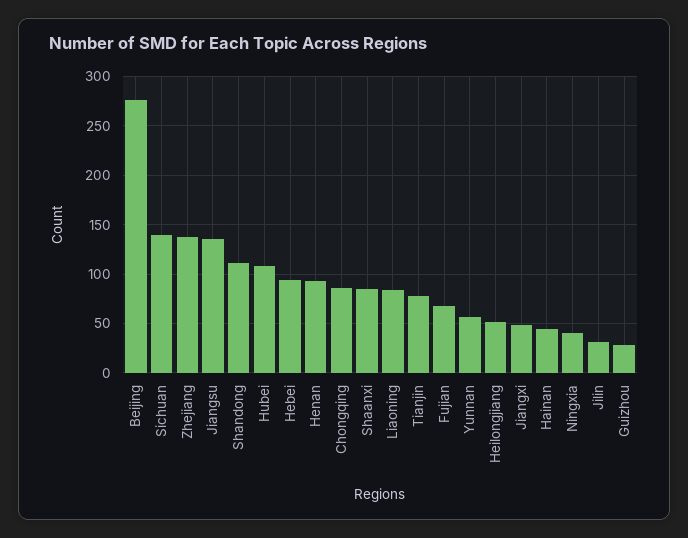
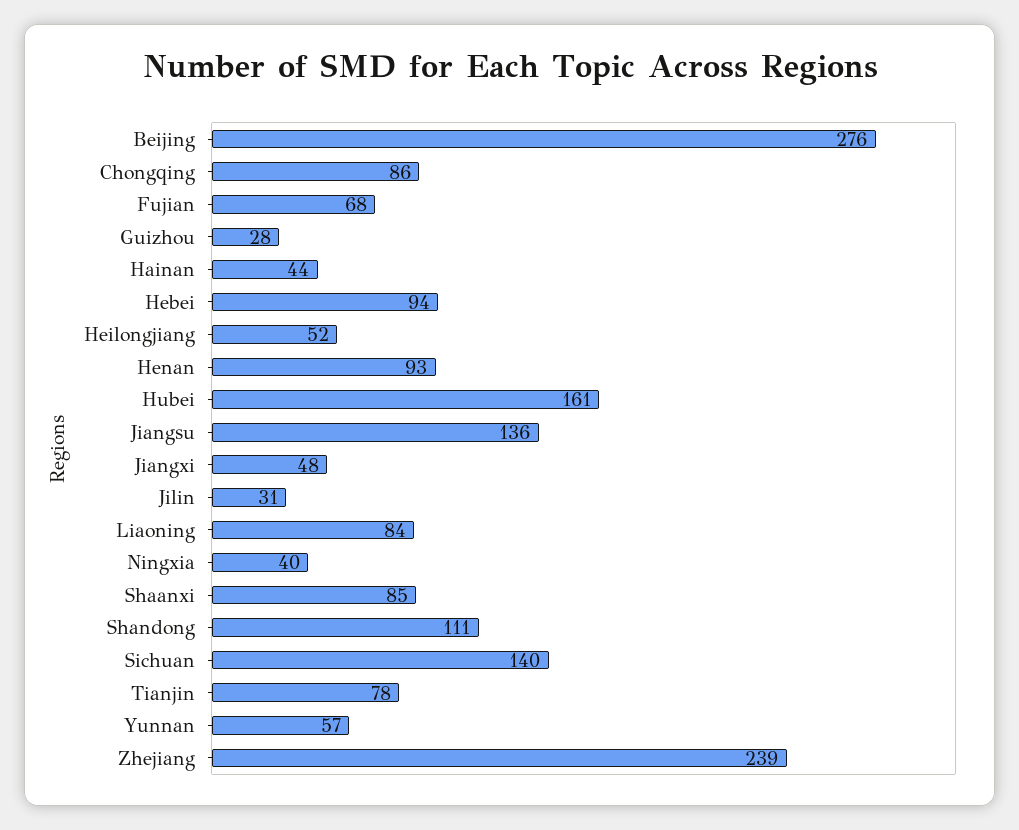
Zhejiang: 140 -> 239
Hubei: 110 -> 161

